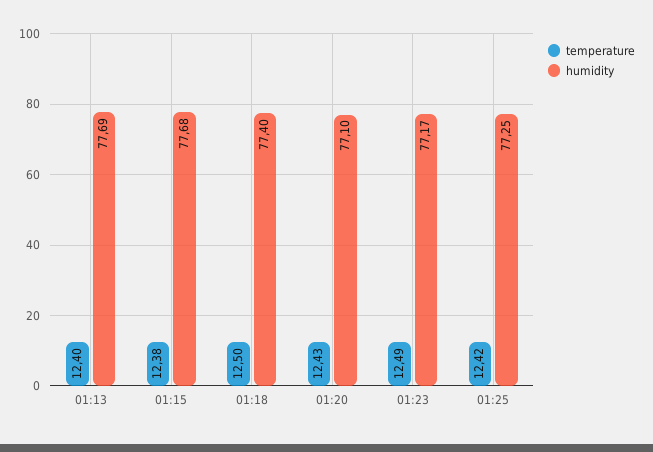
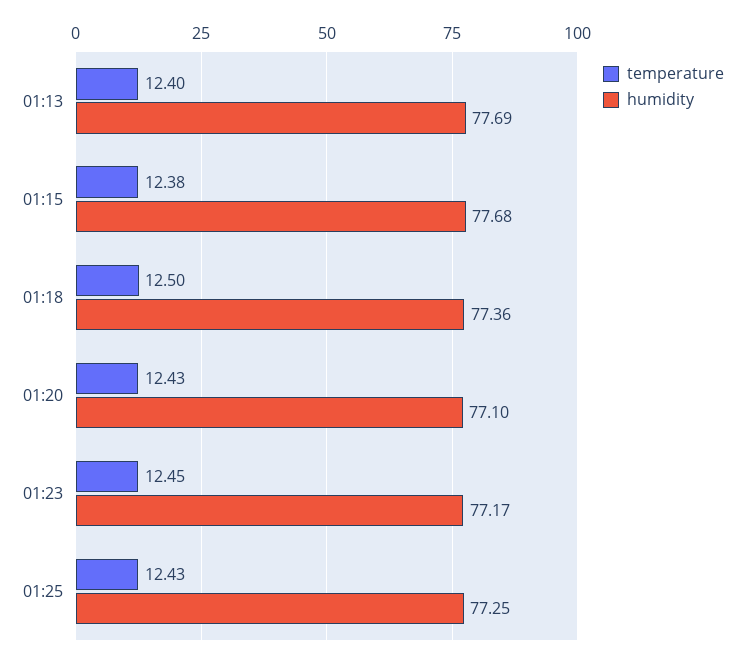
humidity, 01:18: 77.4 -> 77.36
temperature, 01:23: 12.49 -> 12.45
temperature, 01:25: 12.42 -> 12.43

